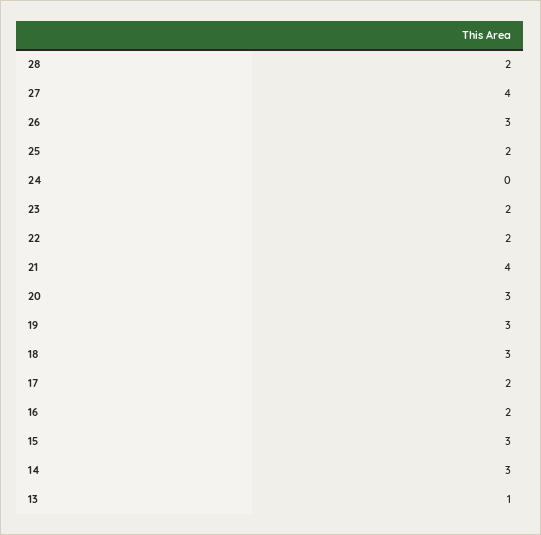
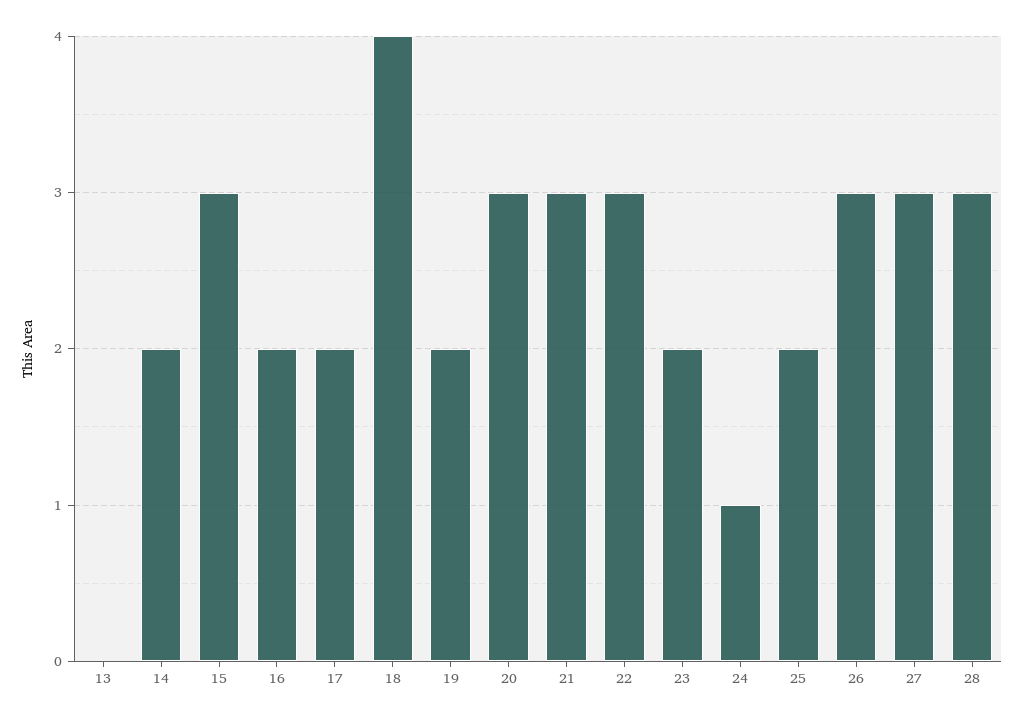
28: 2 -> 3
27: 4 -> 3
24: 0 -> 1
22: 2 -> 3
21: 4 -> 3
19: 3 -> 2
18: 3 -> 4
14: 3 -> 2
13: 1 -> 0

